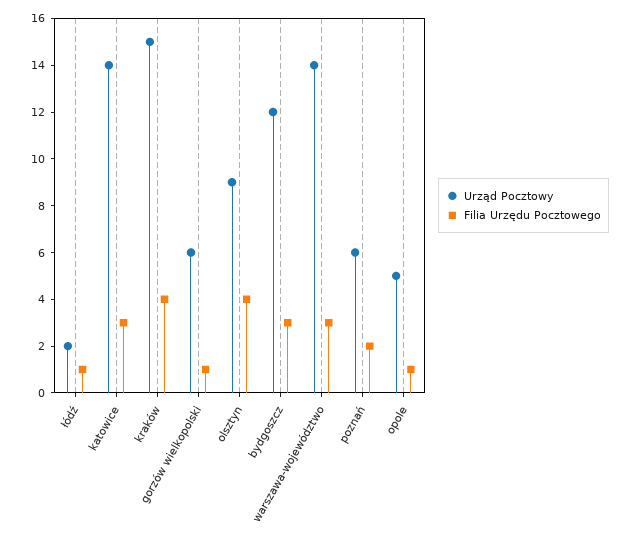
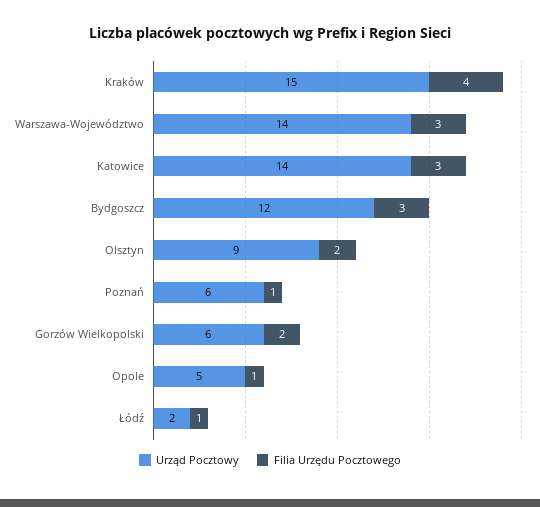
Filia Urzędu Pocztowego, gorzów wielkopolski: 1 -> 2
Filia Urzędu Pocztowego, olsztyn: 4 -> 2
Filia Urzędu Pocztowego, poznań: 2 -> 1

